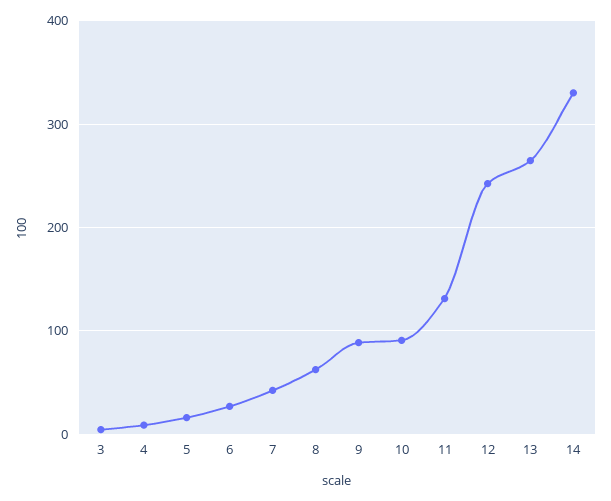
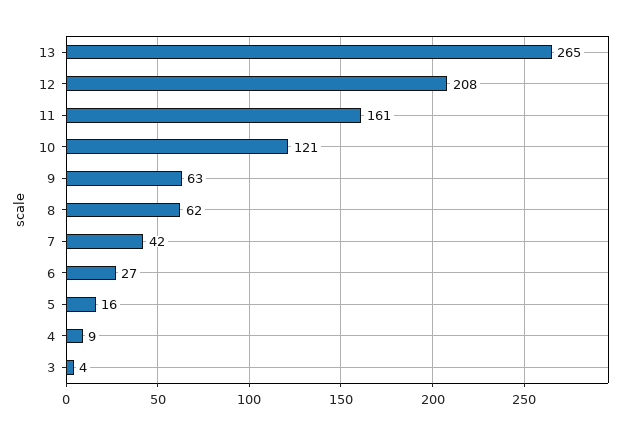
9: 90 -> 63
10: 90 -> 121
11: 130 -> 161
12: 240 -> 208
14: 330 -> none

